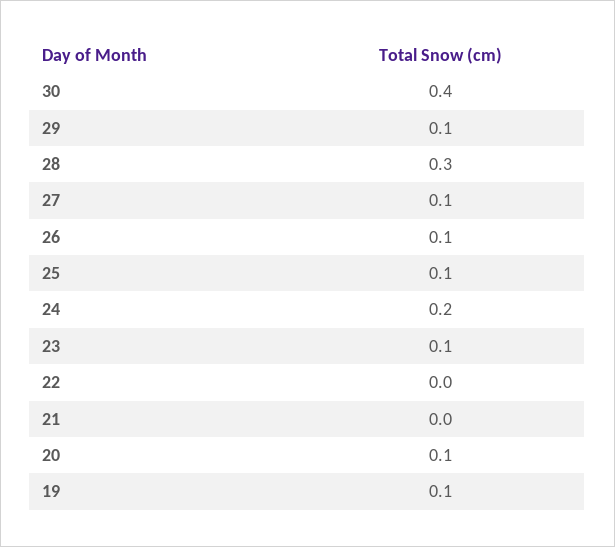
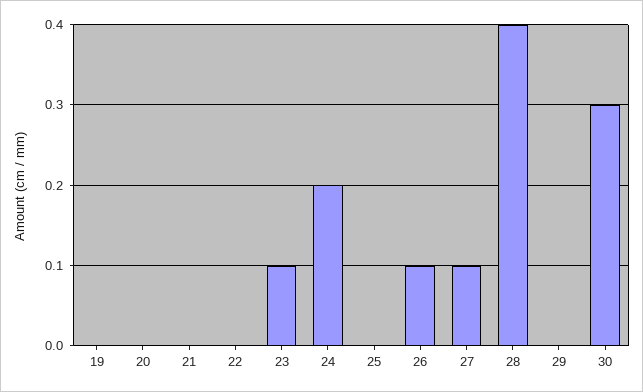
30: 0.4 -> 0.3
29: 0.1 -> 0
28: 0.3 -> 0.4
25: 0.1 -> 0
20: 0.1 -> 0
19: 0.1 -> 0

